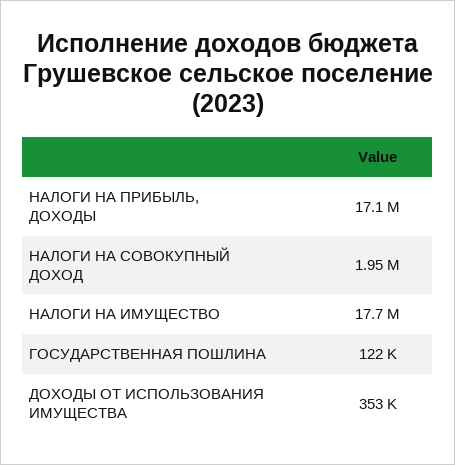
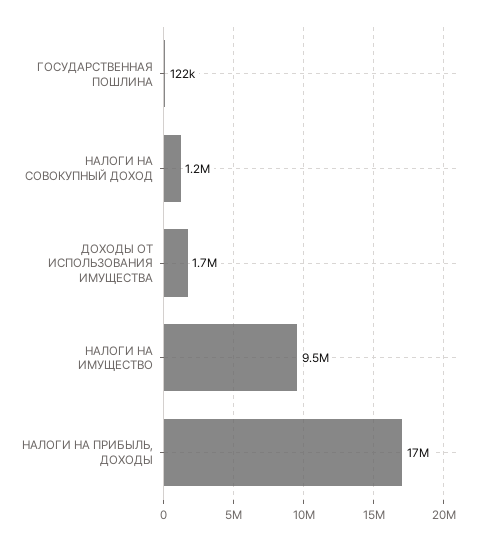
НАЛОГИ НА СОВОКУПНЫЙ ДОХОД: 1950000 -> 1200000
НАЛОГИ НА ИМУЩЕСТВО: 17700000 -> 9500000
ДОХОДЫ ОТ ИСПОЛЬЗОВАНИЯ ИМУЩЕСТВА: 353000 -> 1700000

